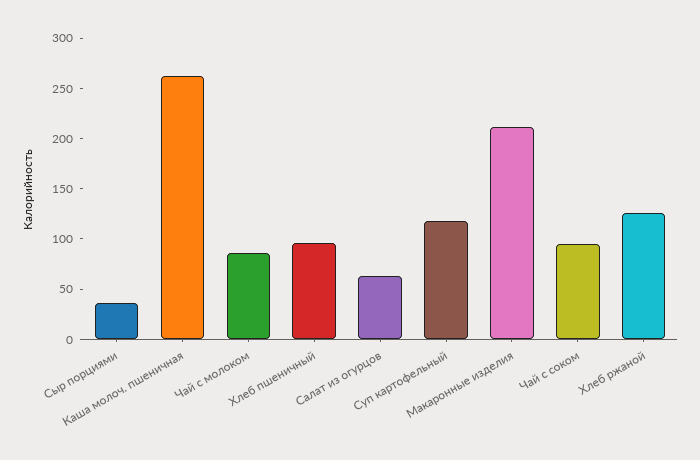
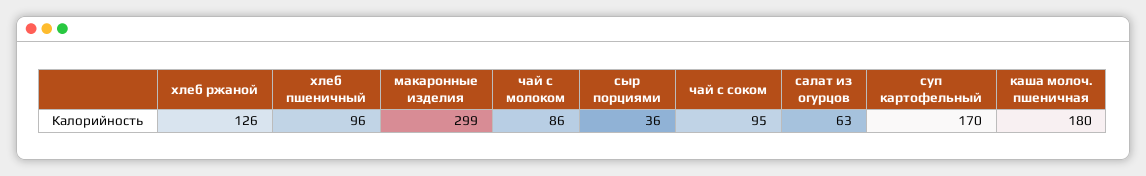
Каша молоч. пшеничная: 260 -> 180
Суп картофельный: 120 -> 170
Макаронные изделия: 210 -> 299

